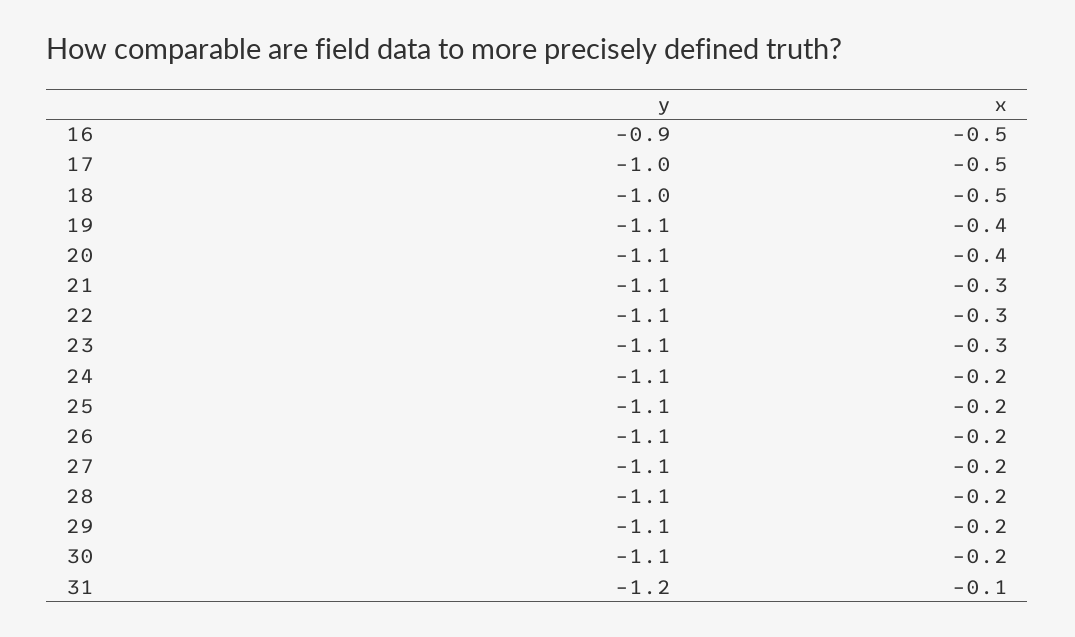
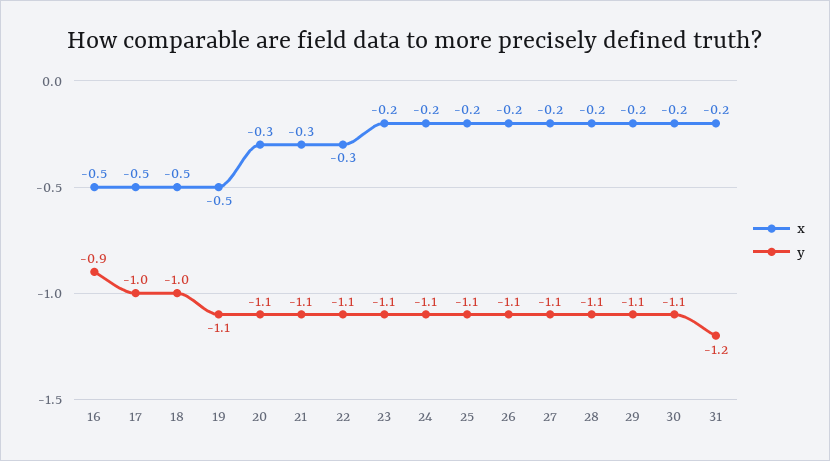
x, 19: -0.4 -> -0.5
x, 20: -0.4 -> -0.3
x, 23: -0.3 -> -0.2
x, 31: -0.1 -> -0.2

